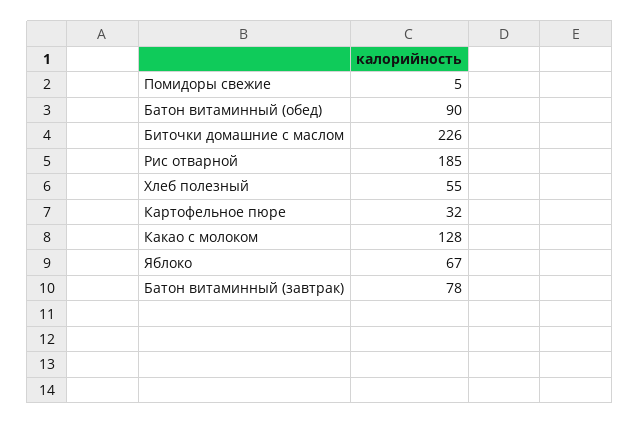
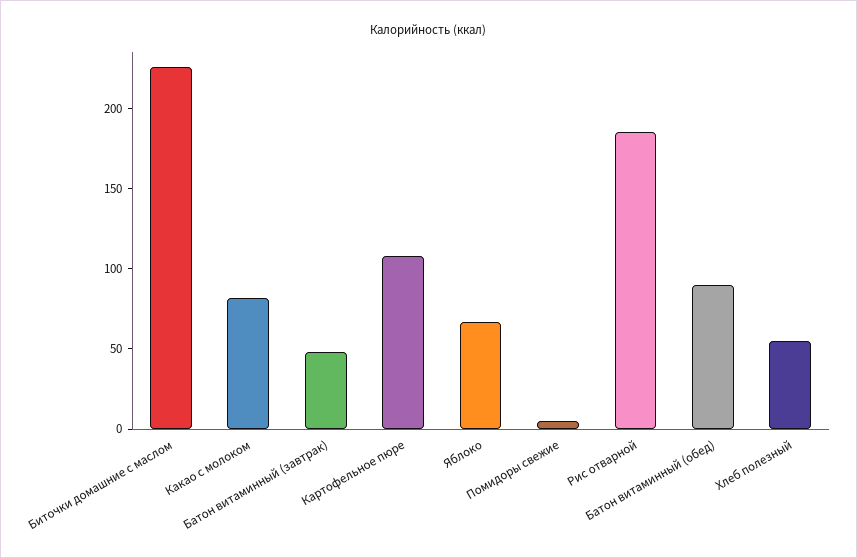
Картофельное пюре: 32 -> 110
Какао с молоком: 128 -> 80
Батон витаминный (завтрак): 78 -> 50

